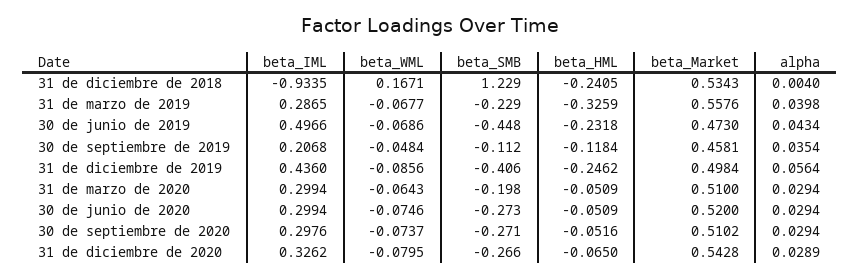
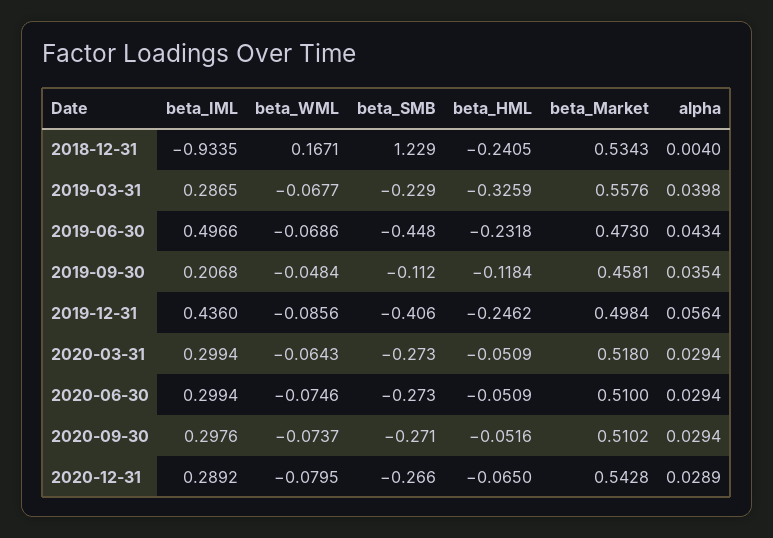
beta_SMB, 31 de marzo de 2020: -0.198 -> -0.273
beta_Market, 31 de marzo de 2020: 0.51 -> 0.518
beta_Market, 30 de junio de 2020: 0.52 -> 0.51
beta_IML, 31 de diciembre de 2020: 0.3262 -> 0.2892

